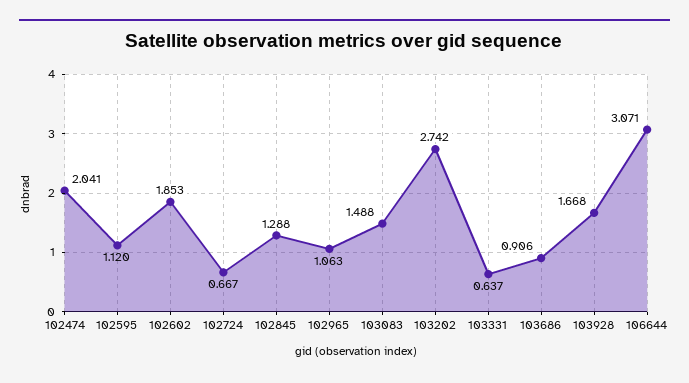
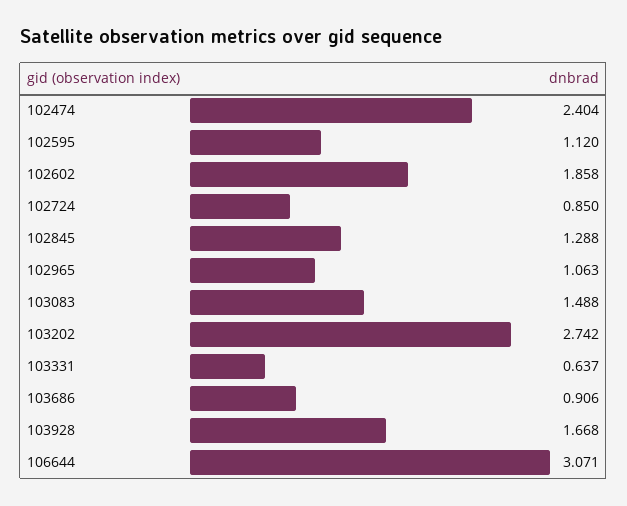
102474: 2.041 -> 2.404
102602: 1.853 -> 1.858
102724: 0.667 -> 0.85

